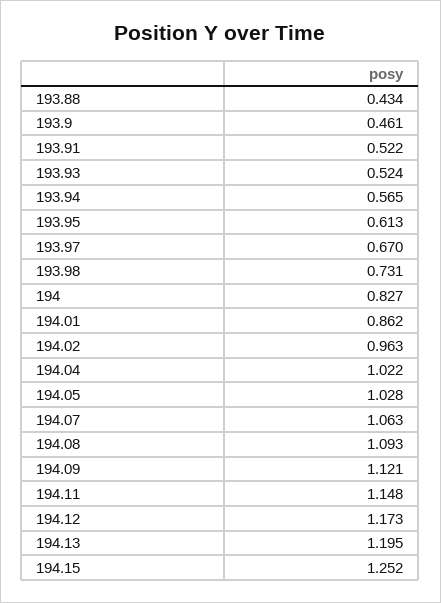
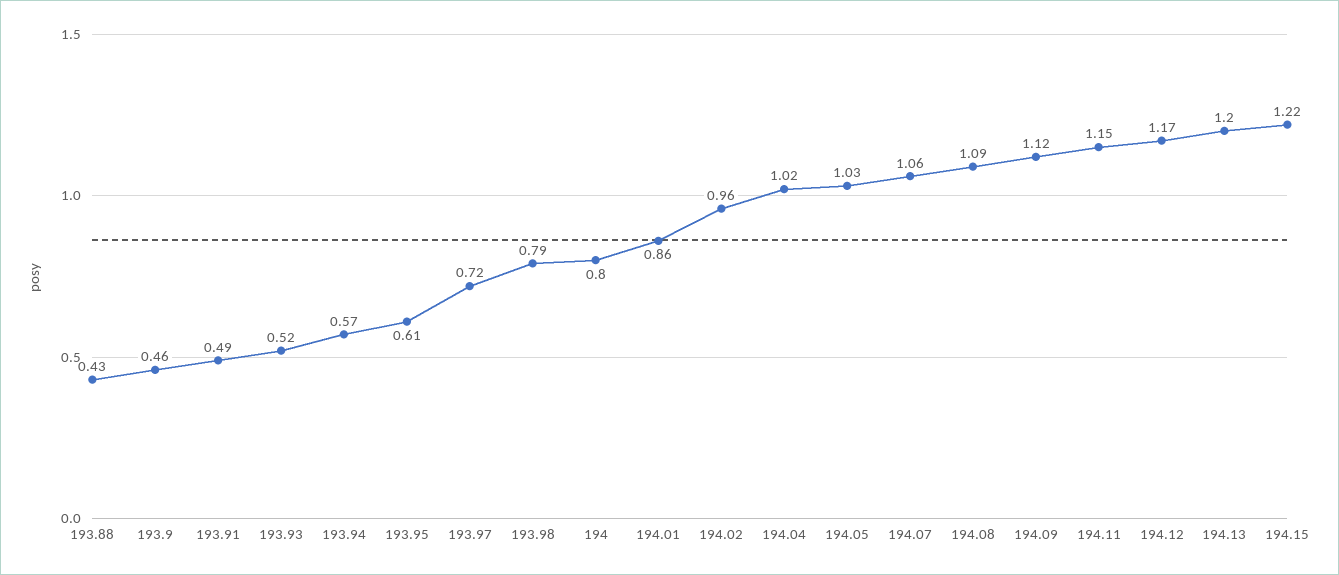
193.91: 0.522 -> 0.49
193.97: 0.67 -> 0.72
193.98: 0.731 -> 0.79
194: 0.827 -> 0.8
194.15: 1.252 -> 1.22

